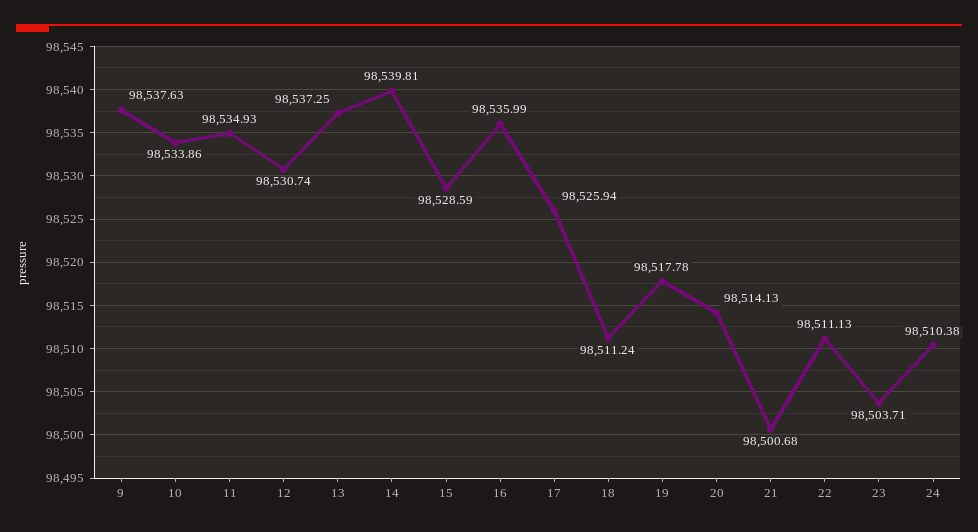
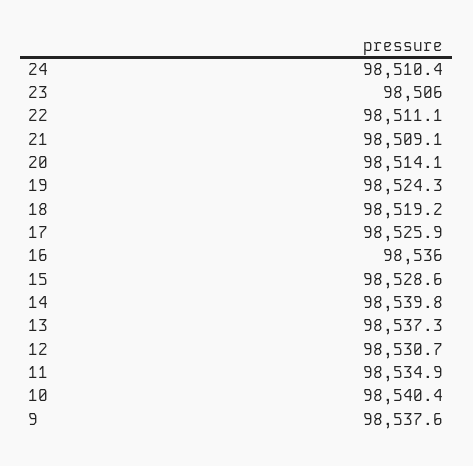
10: 98533.86 -> 98540.4
18: 98511.24 -> 98519.2
19: 98517.78 -> 98524.3
21: 98500.68 -> 98509.1
23: 98503.71 -> 98506

